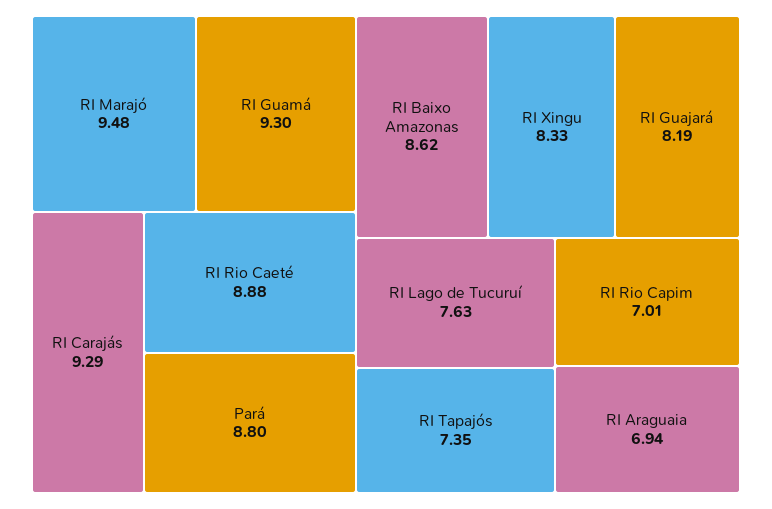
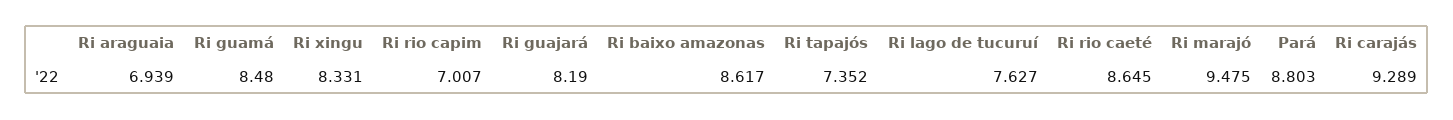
RI Guamá: 9.3 -> 8.48
RI Rio Caeté: 8.88 -> 8.645

